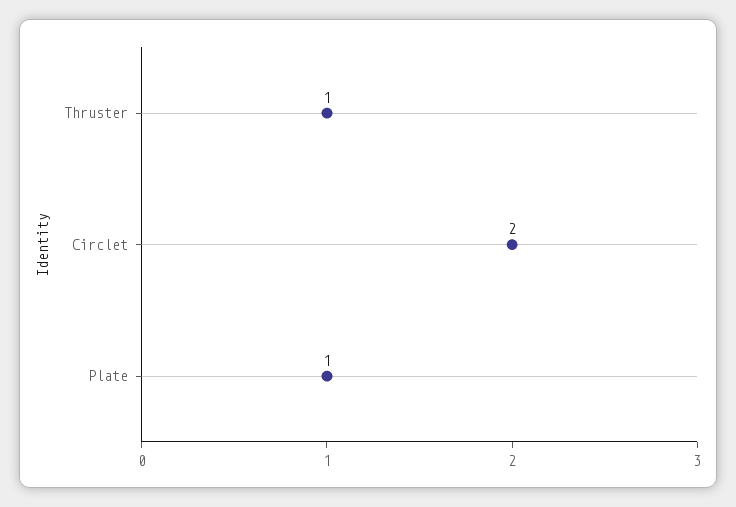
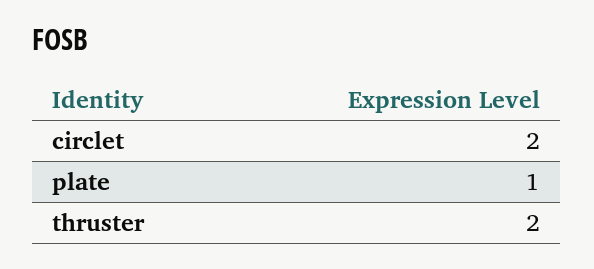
Thruster: 1 -> 2

